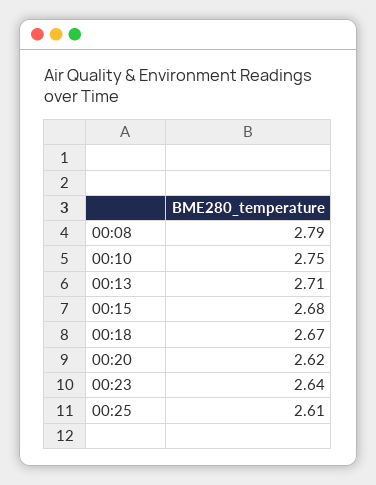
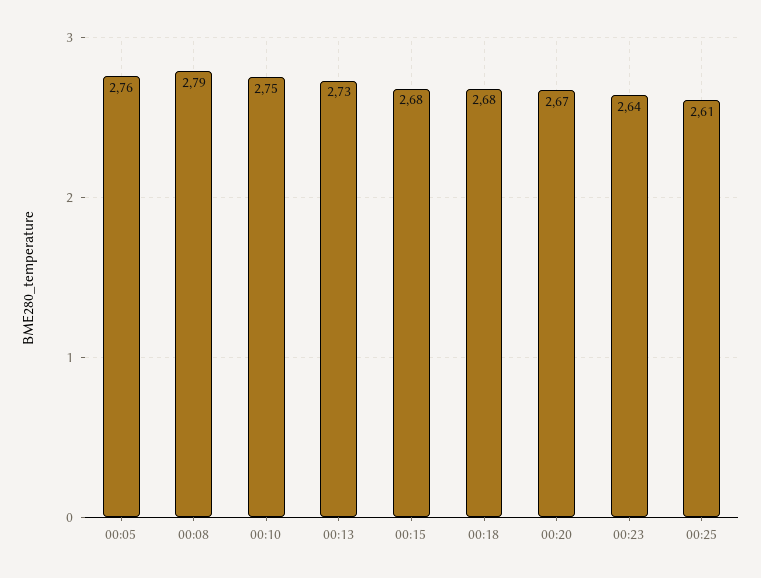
00:13: 2.71 -> 2.73
00:18: 2.67 -> 2.68
00:20: 2.62 -> 2.67
00:05: none -> 2.76

